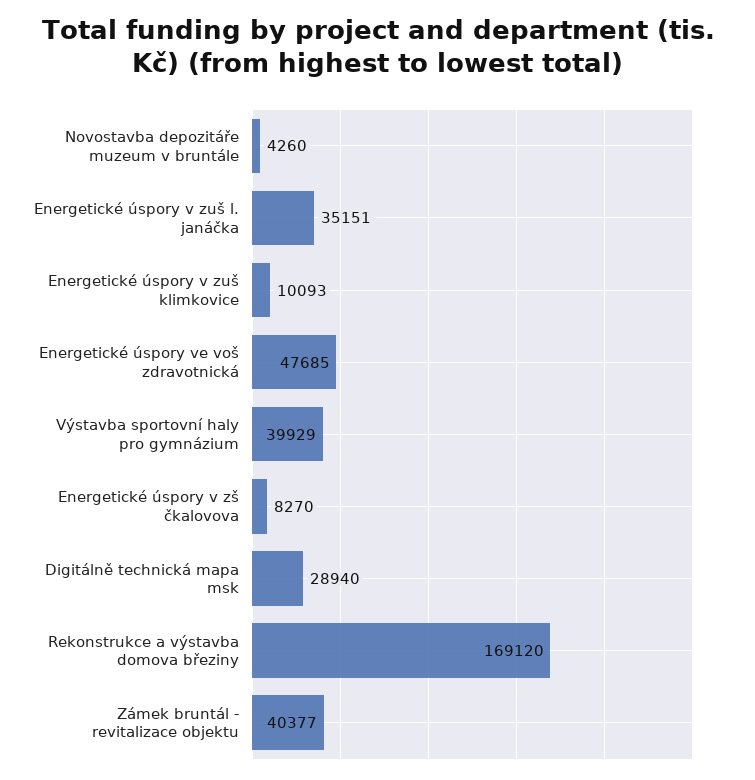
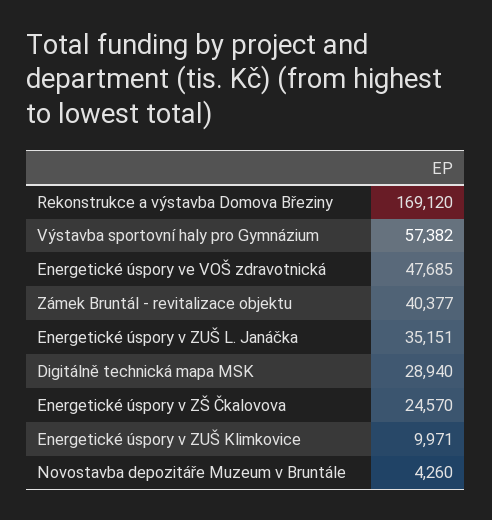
Energetické úspory v zuš klimkovice: 10093 -> 9971
Výstavba sportovní haly pro gymnázium: 39929 -> 57382
Energetické úspory v zš čkalovova: 8270 -> 24570

